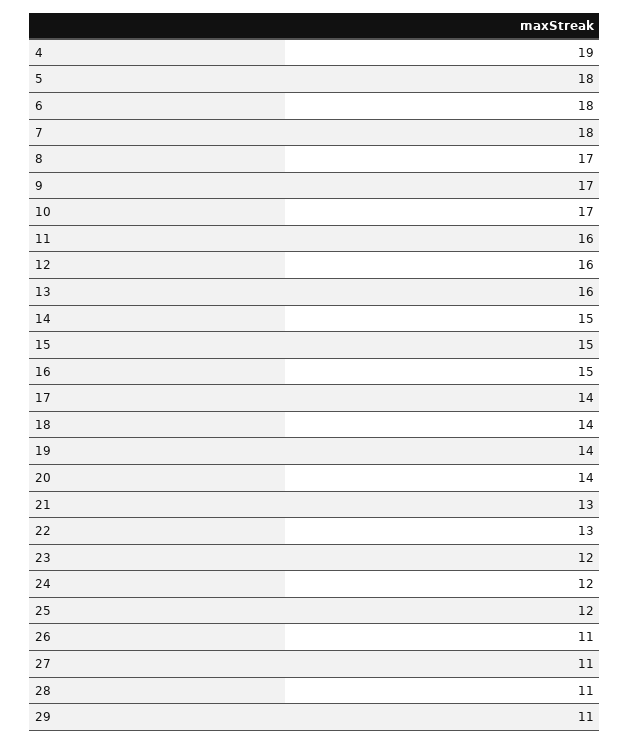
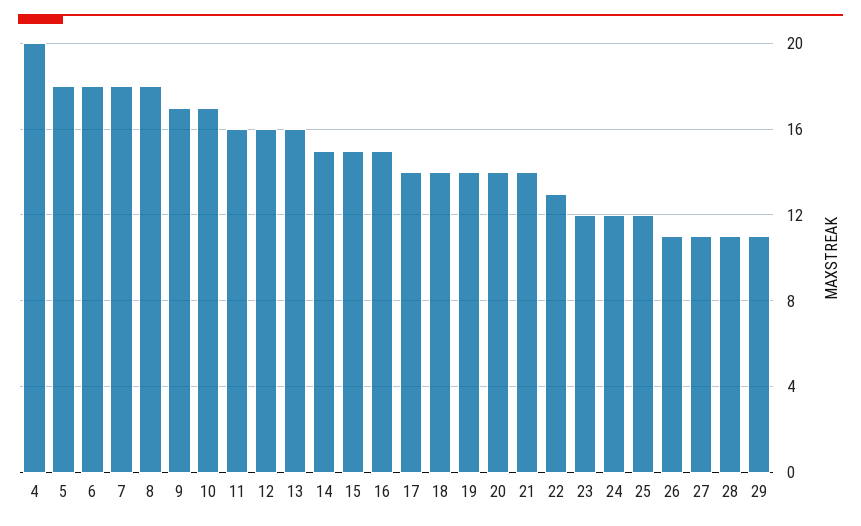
4: 19 -> 20
8: 17 -> 18
21: 13 -> 14

